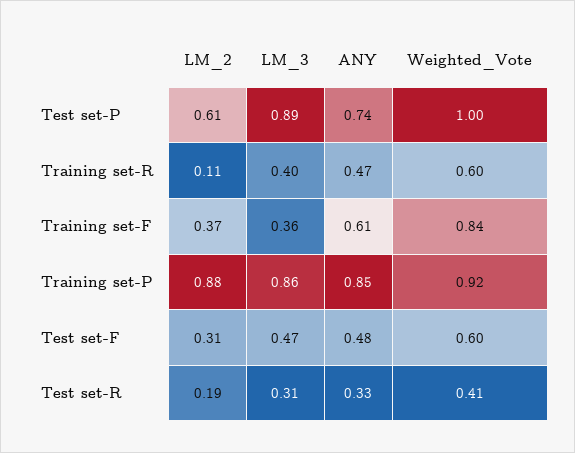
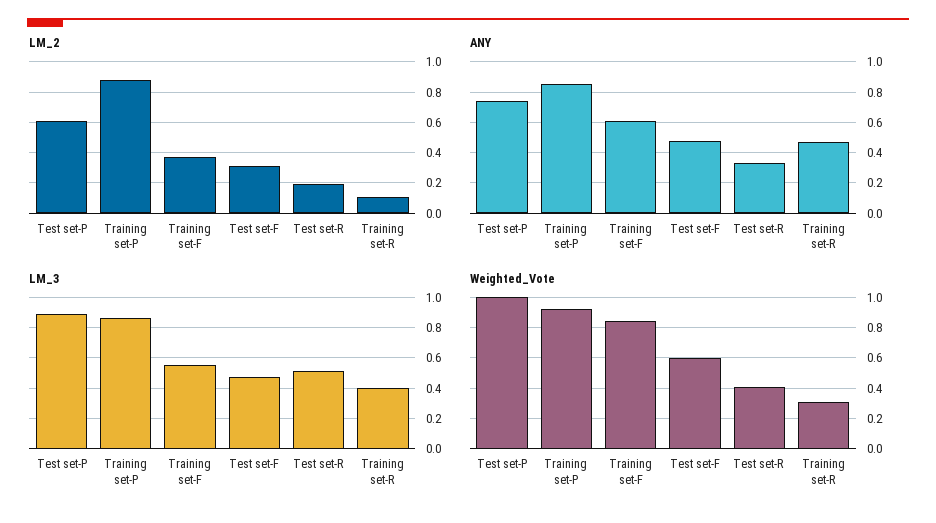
Weighted_Vote, Training set-R: 0.6 -> 0.3
LM_3, Training set-F: 0.36 -> 0.55
LM_3, Test set-R: 0.31 -> 0.5

